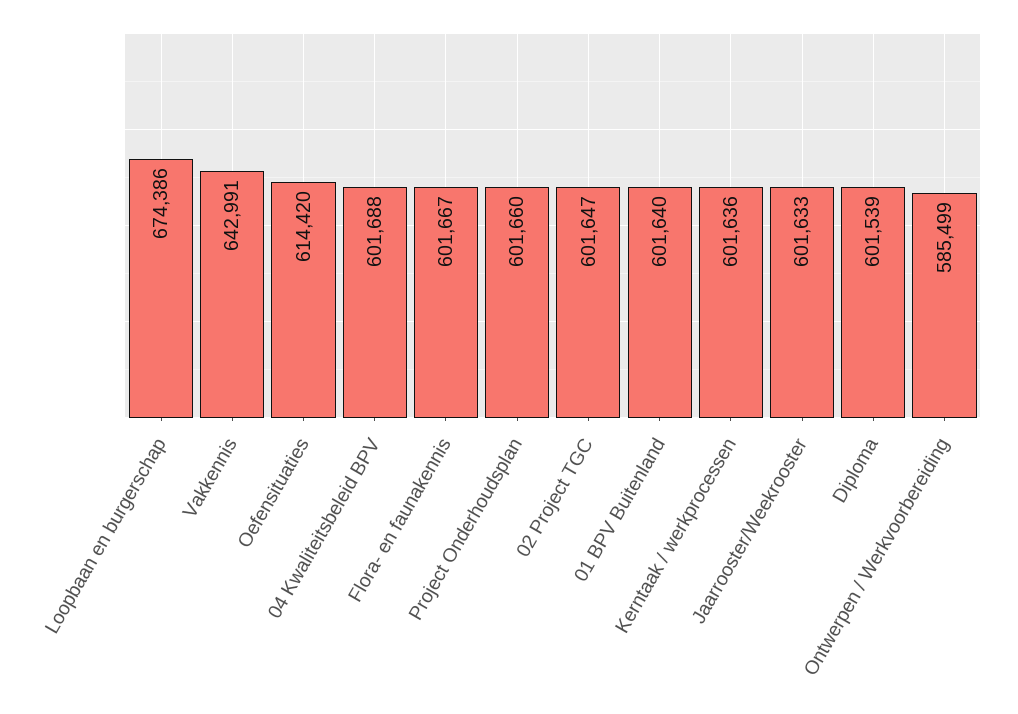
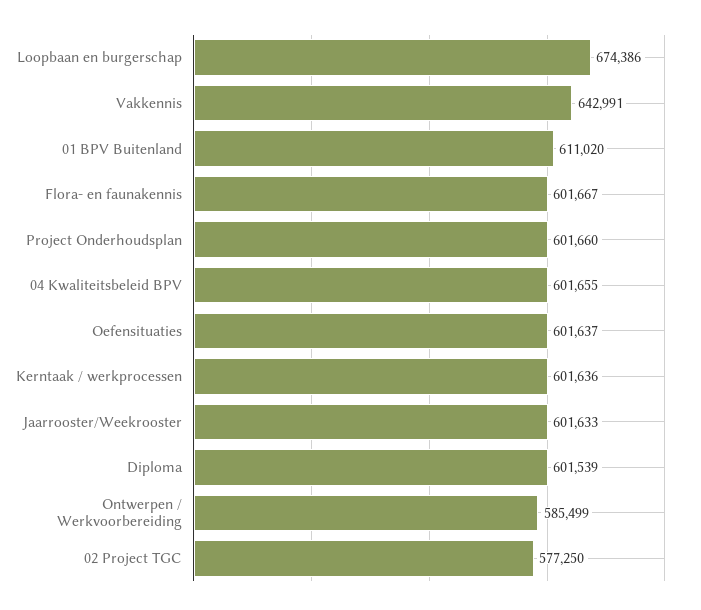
Oefensituaties: 614420 -> 601637
04 Kwaliteitsbeleid BPV: 601688 -> 601655
02 Project TGC: 601647 -> 577250
01 BPV Buitenland: 601640 -> 611020

